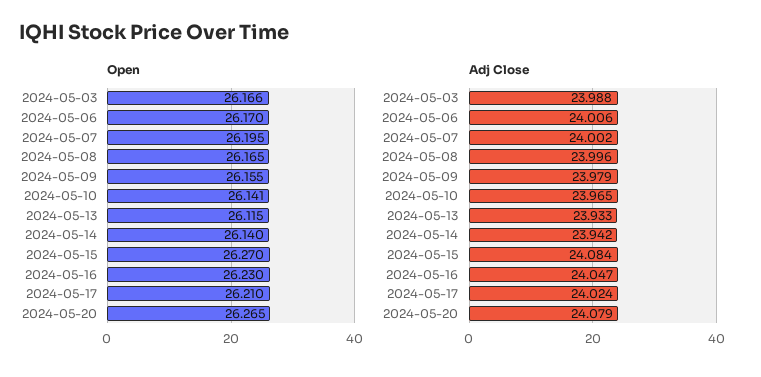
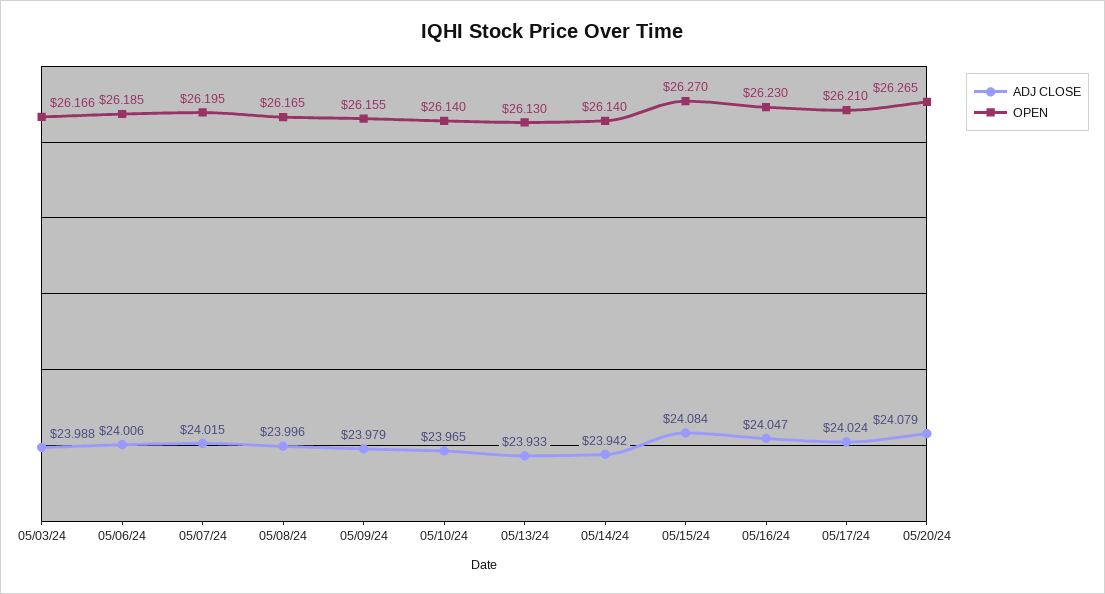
Open, 2024-05-06: 26.17 -> 26.185
Open, 2024-05-10: 26.141 -> 26.14
Open, 2024-05-13: 26.115 -> 26.13
Adj Close, 2024-05-07: 24.002 -> 24.015

